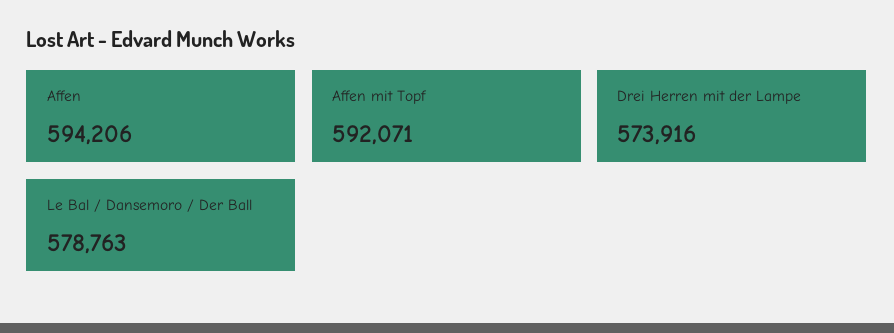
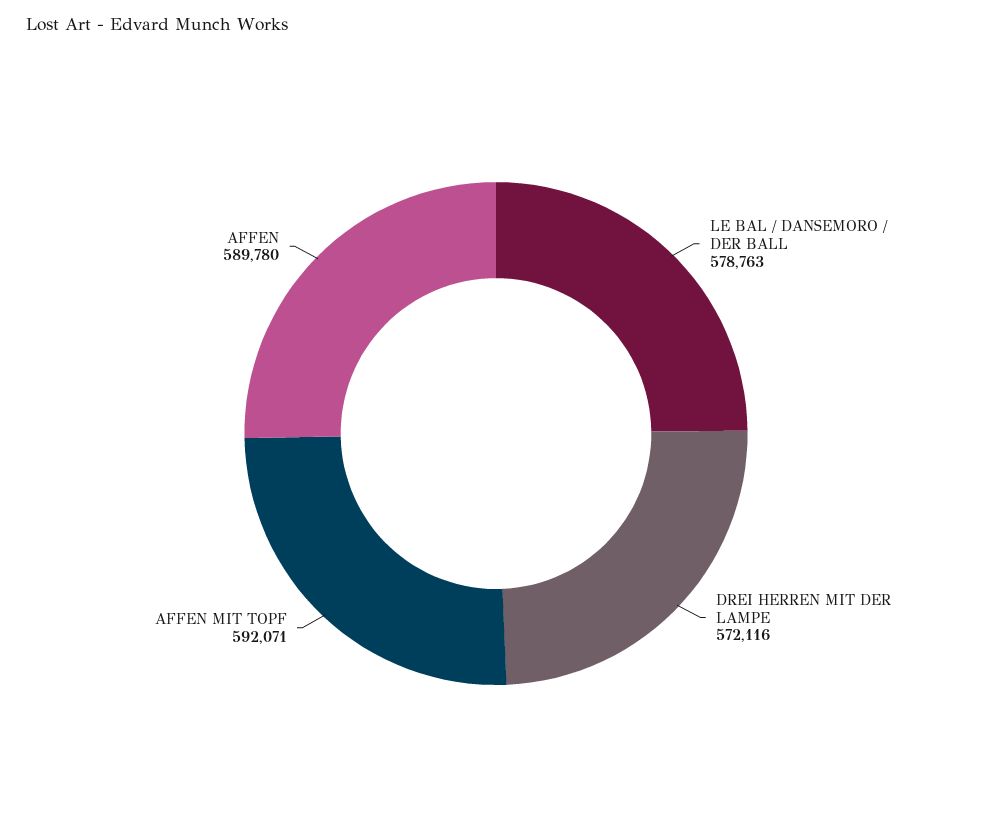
Affen: 594206 -> 589780
Drei Herren mit der Lampe: 573916 -> 572116

